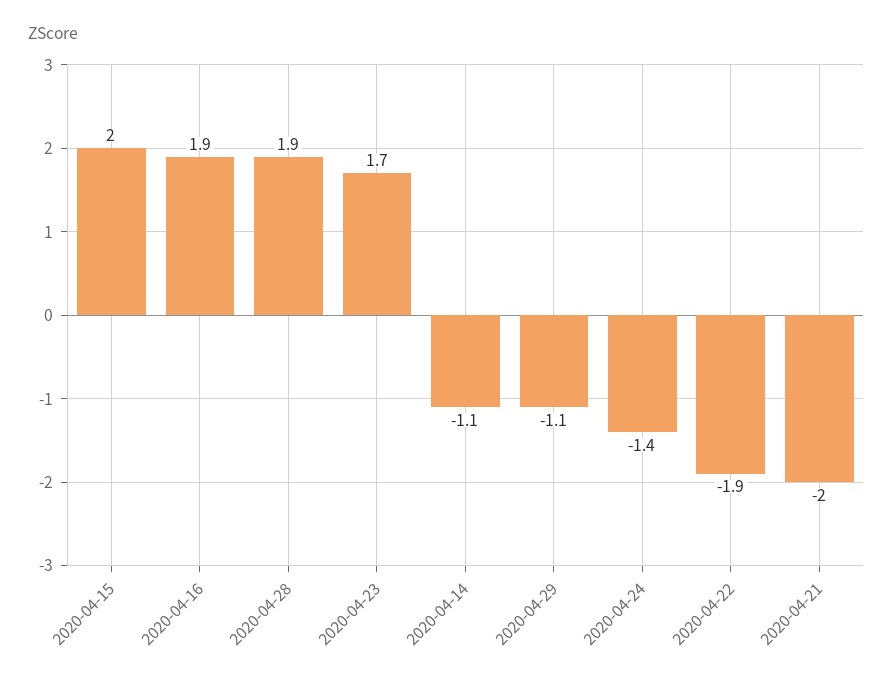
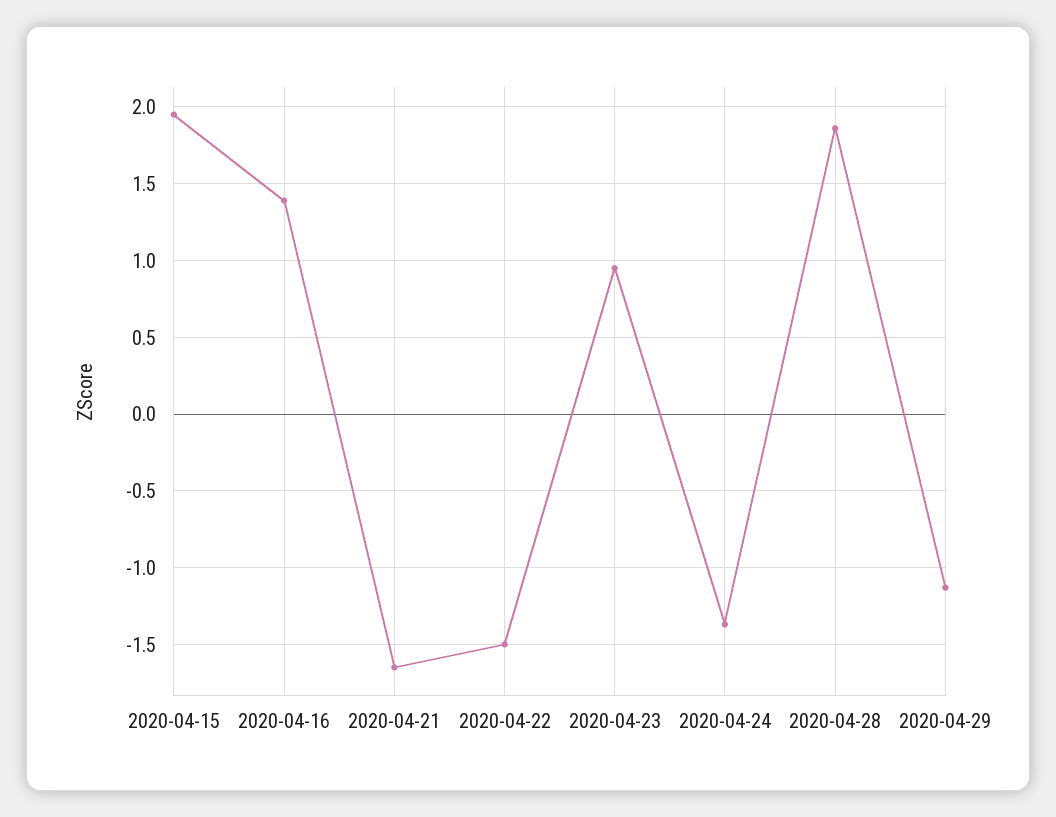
2020-04-16: 1.9 -> 1.4
2020-04-23: 1.7 -> 0.95
2020-04-14: -1.1 -> none
2020-04-22: -1.9 -> -1.5
2020-04-21: -2 -> -1.65

